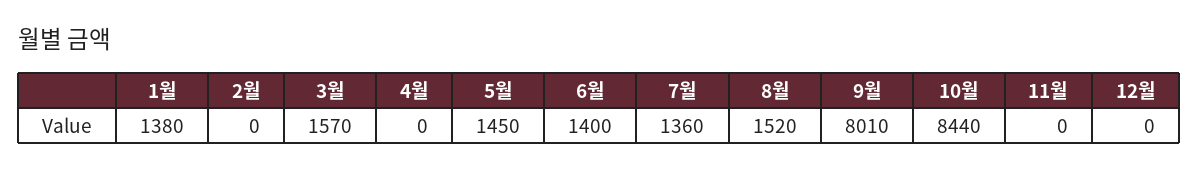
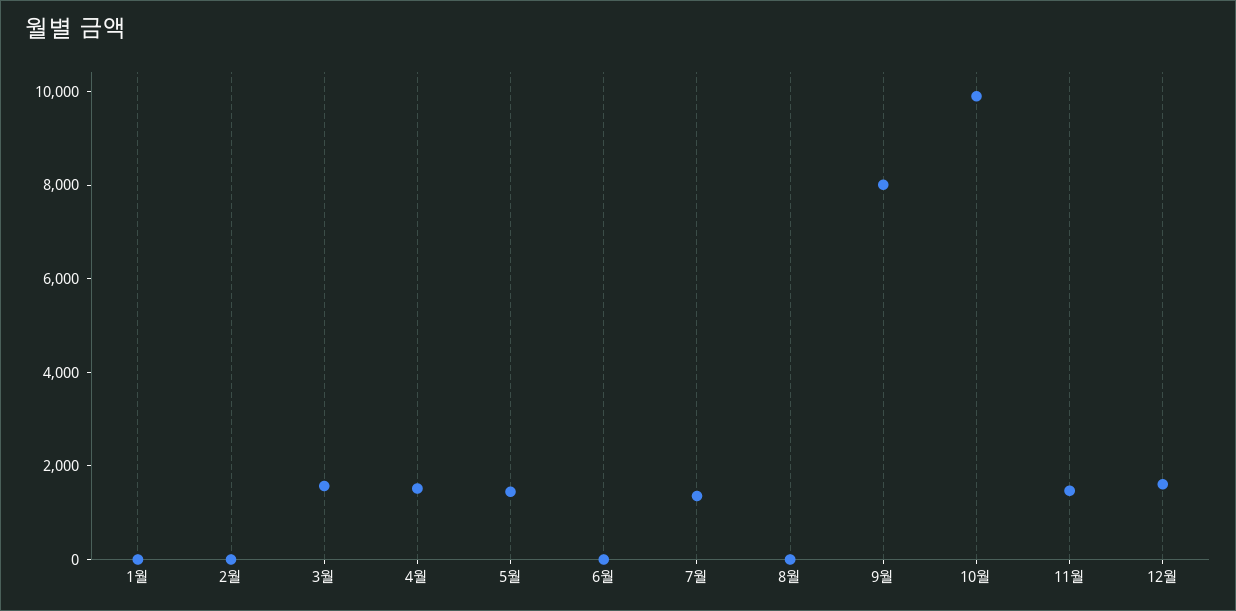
1월: 1380 -> 0
4월: 0 -> 1500
6월: 1400 -> 0
8월: 1520 -> 0
10월: 8440 -> 10000
11월: 0 -> 1500
12월: 0 -> 1500

